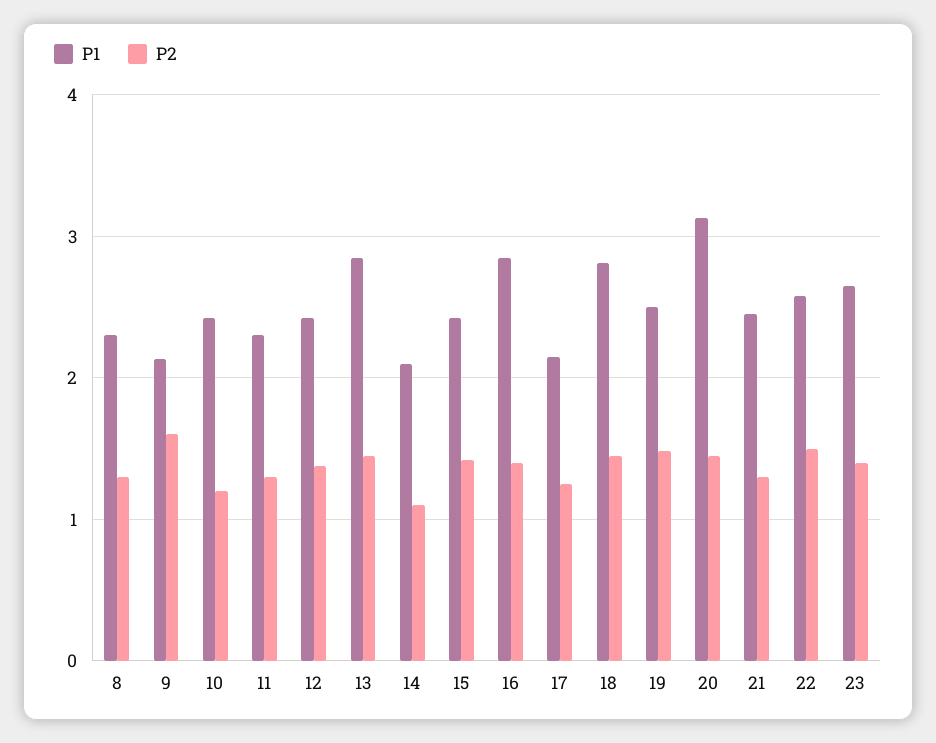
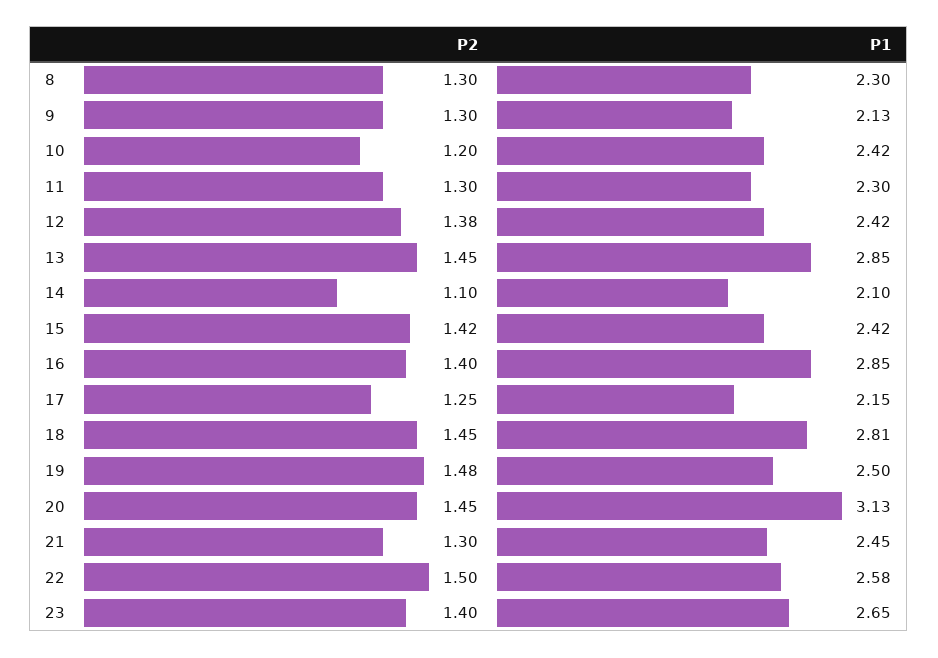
P2, 9: 1.6 -> 1.3

